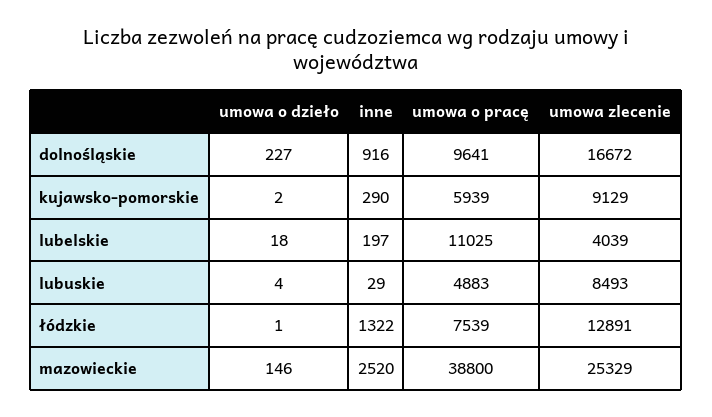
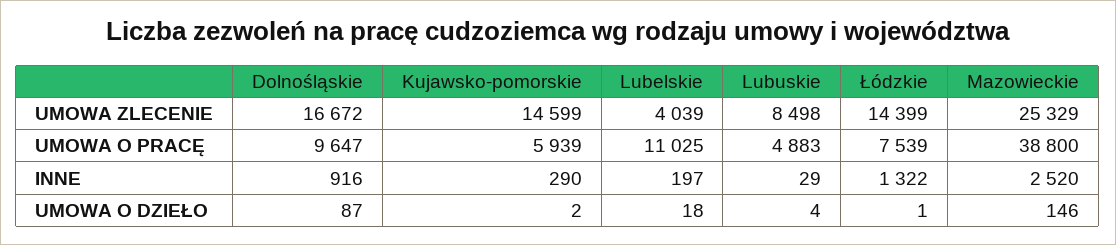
umowa o dzieło, dolnośląskie: 227 -> 87
umowa o pracę, dolnośląskie: 9641 -> 9647
umowa zlecenie, kujawsko-pomorskie: 9129 -> 14599
umowa zlecenie, lubuskie: 8493 -> 8498
umowa zlecenie, łódzkie: 12891 -> 14399

